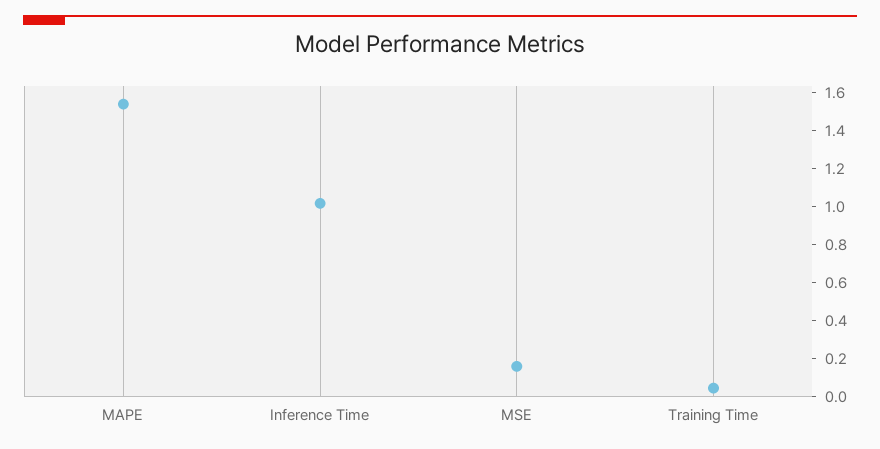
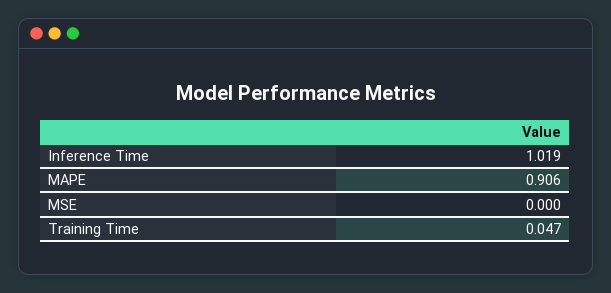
MAPE: 1.55 -> 0.906
MSE: 0.15 -> 0

